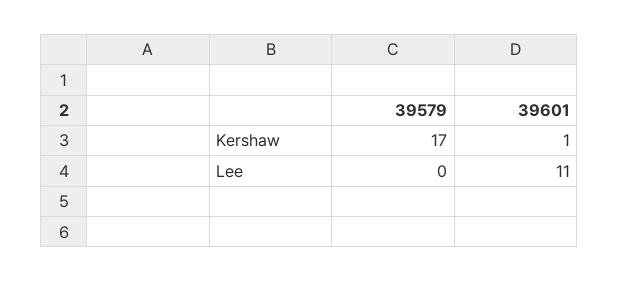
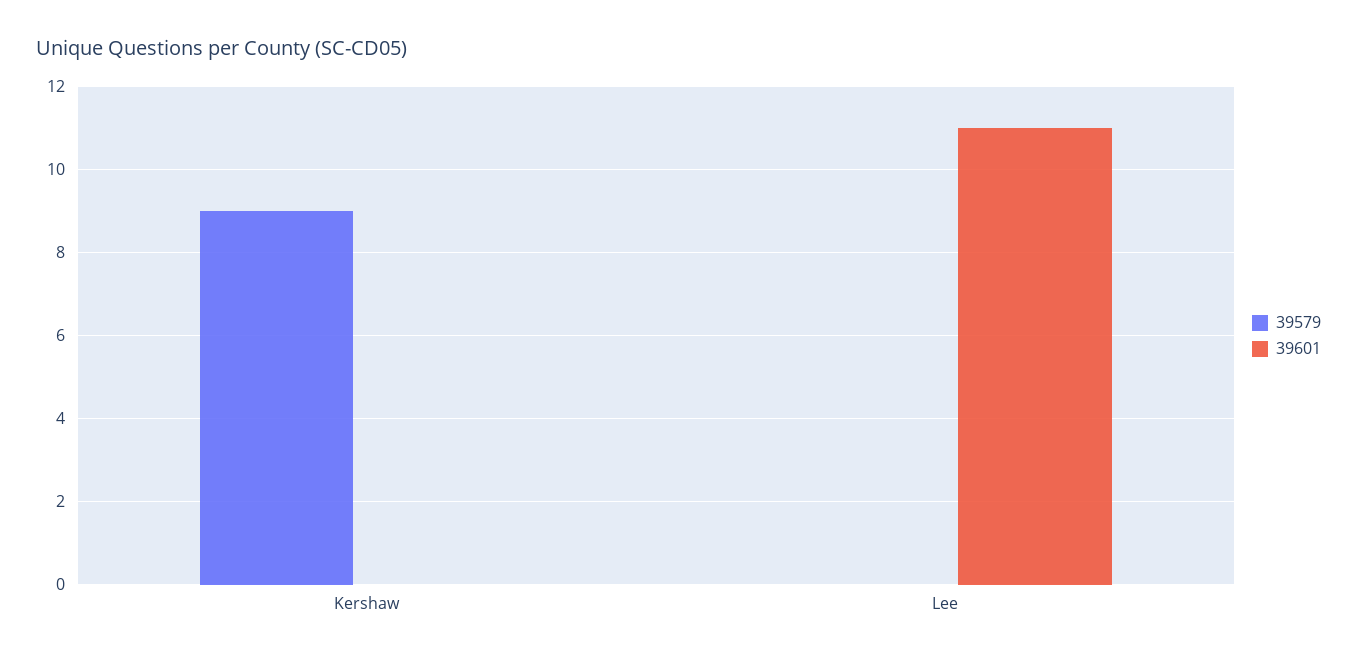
39579, Kershaw: 17 -> 9
39601, Kershaw: 1 -> 0

